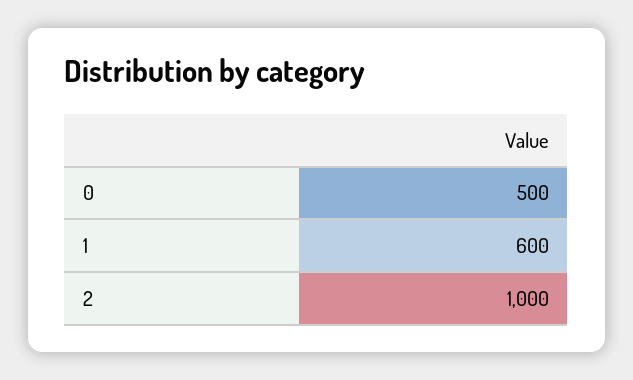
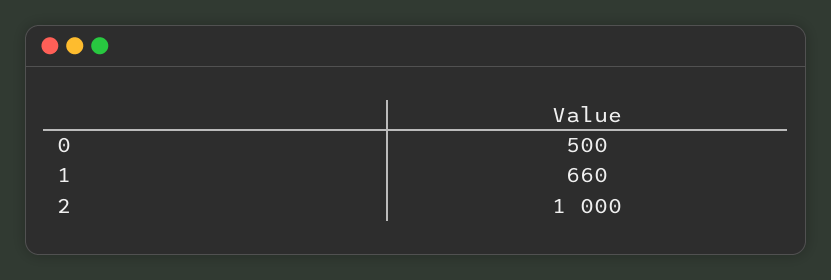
1: 600 -> 660

